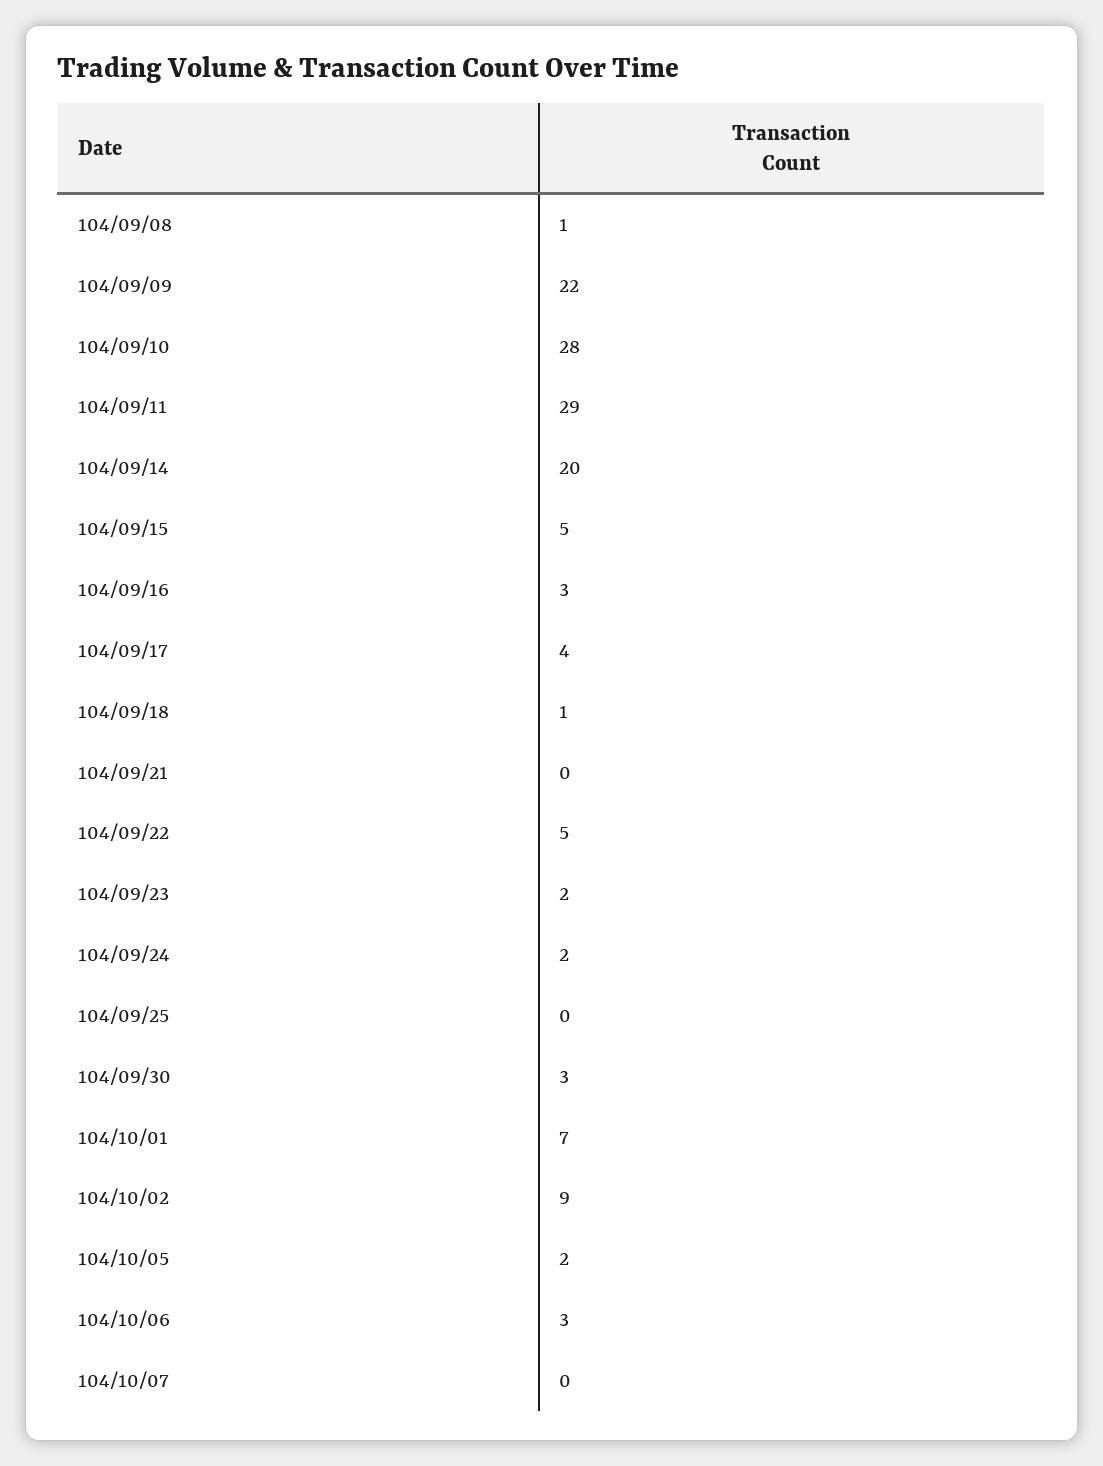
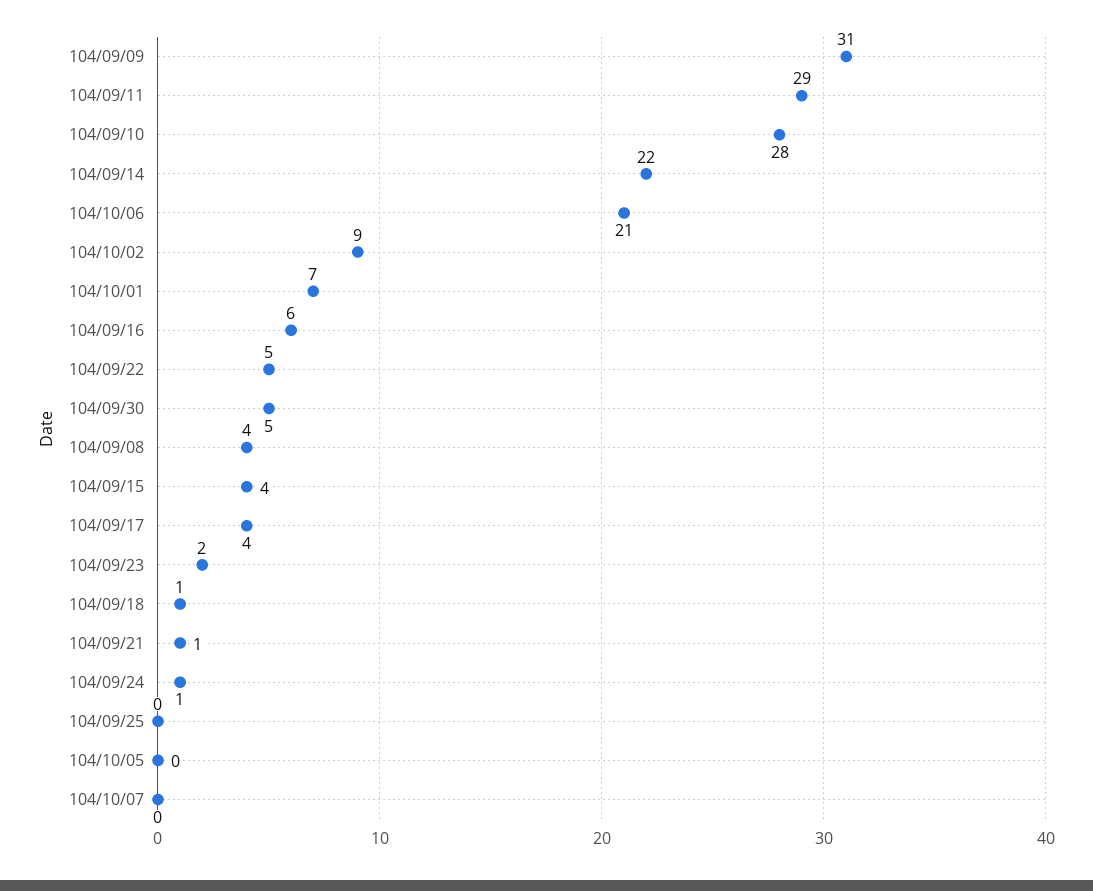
104/09/08: 1 -> 4
104/09/09: 22 -> 31
104/09/14: 20 -> 22
104/09/15: 5 -> 4
104/09/16: 3 -> 6
104/09/21: 0 -> 1
104/09/24: 2 -> 1
104/09/30: 3 -> 5
104/10/05: 2 -> 0
104/10/06: 3 -> 21

